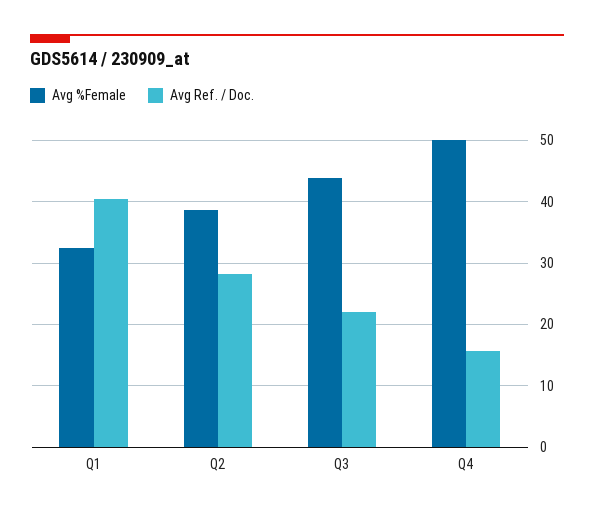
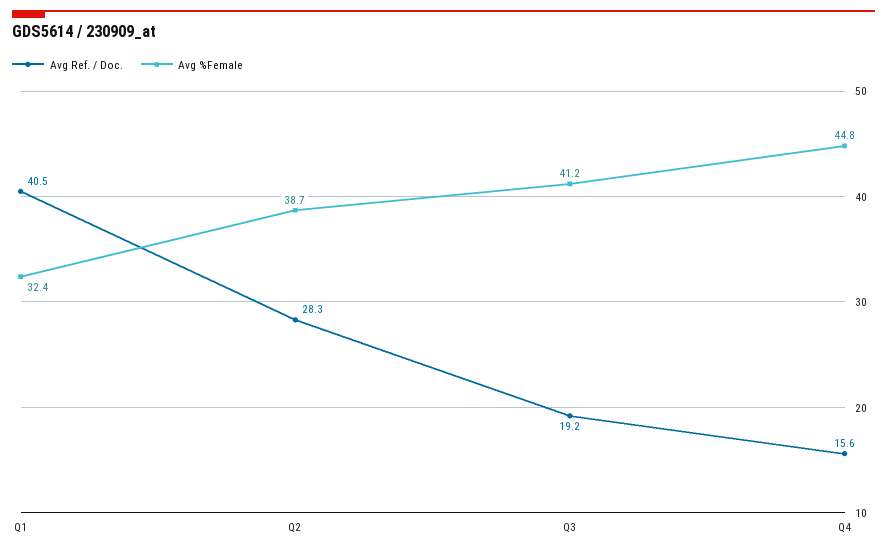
Avg %Female, Q3: 44 -> 41.2
Avg Ref. / Doc., Q3: 22 -> 19.2
Avg %Female, Q4: 50 -> 44.8

